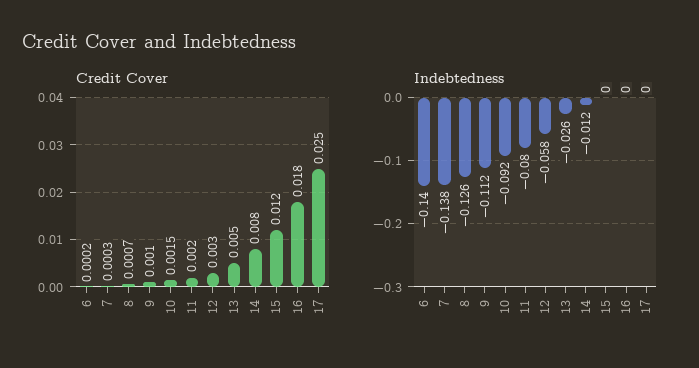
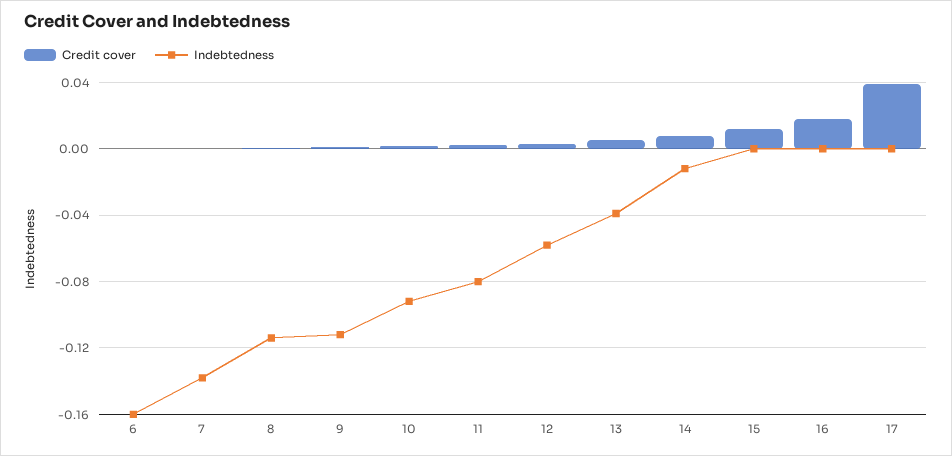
Credit Cover, 17: 0.025 -> 0.04
Indebtedness, 6: -0.14 -> -0.16
Indebtedness, 8: -0.126 -> -0.115
Indebtedness, 13: -0.026 -> -0.04

